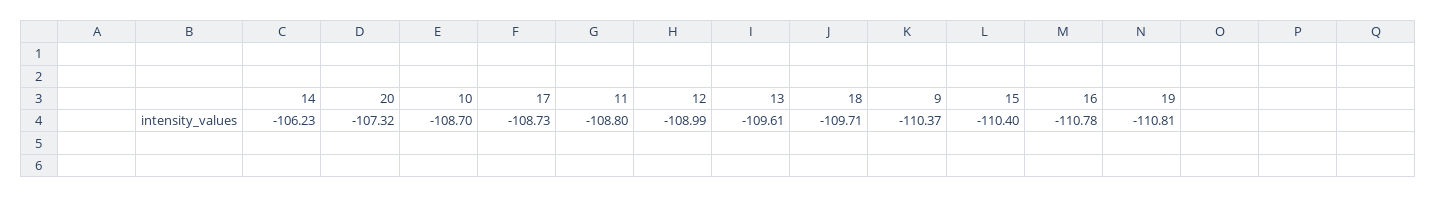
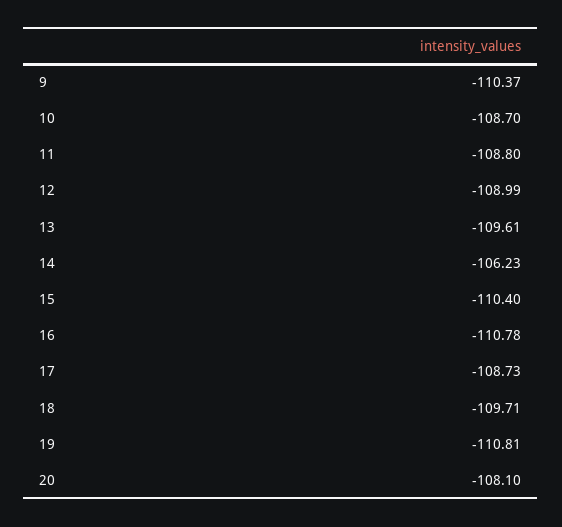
20: -107.32 -> -108.1

